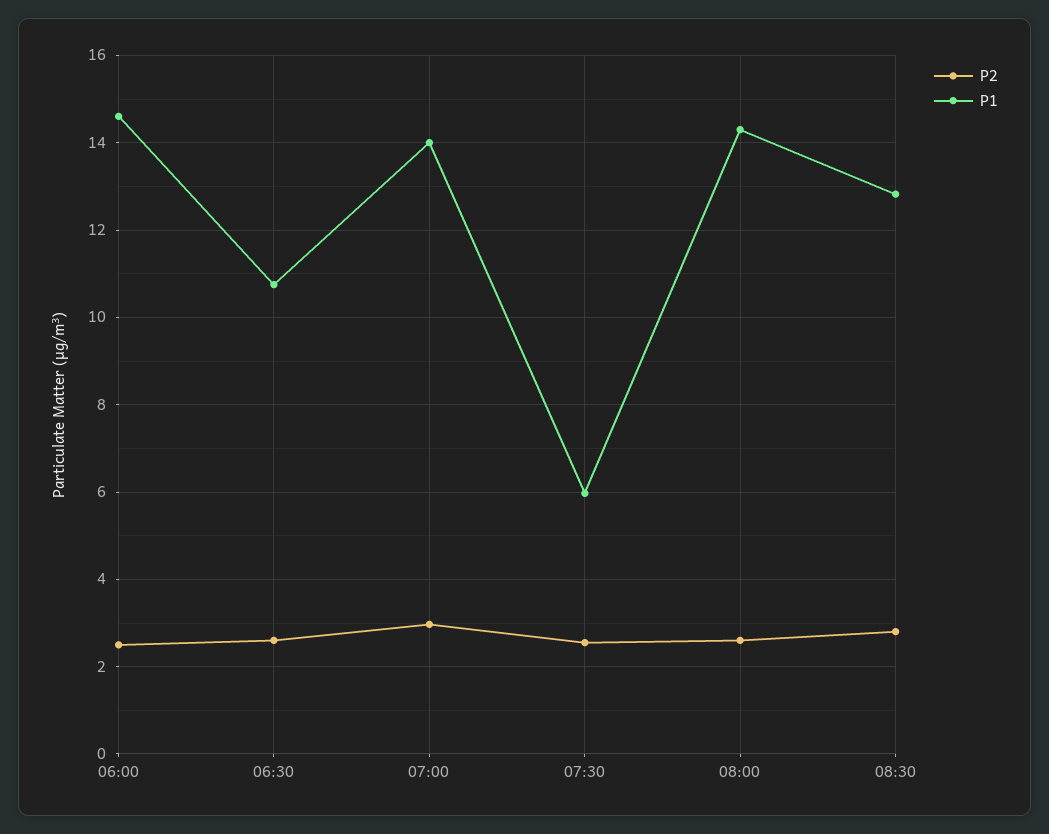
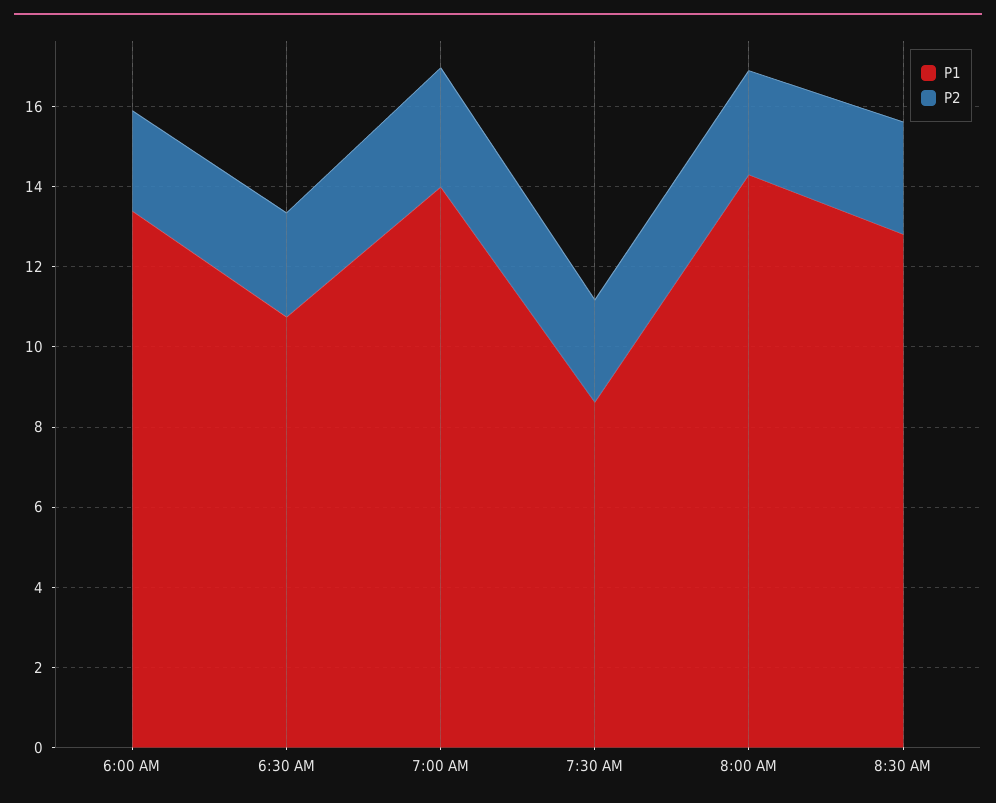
P1, 06:00: 14.6 -> 13.5
P1, 07:30: 6 -> 8.5

